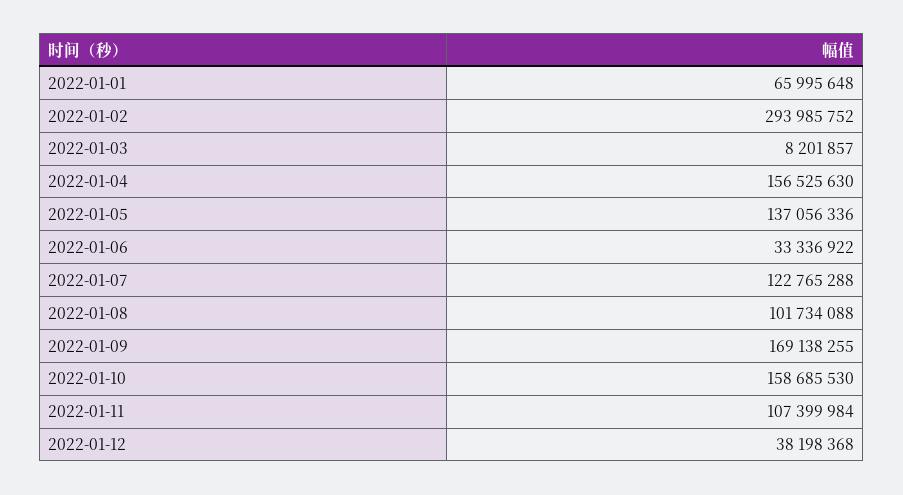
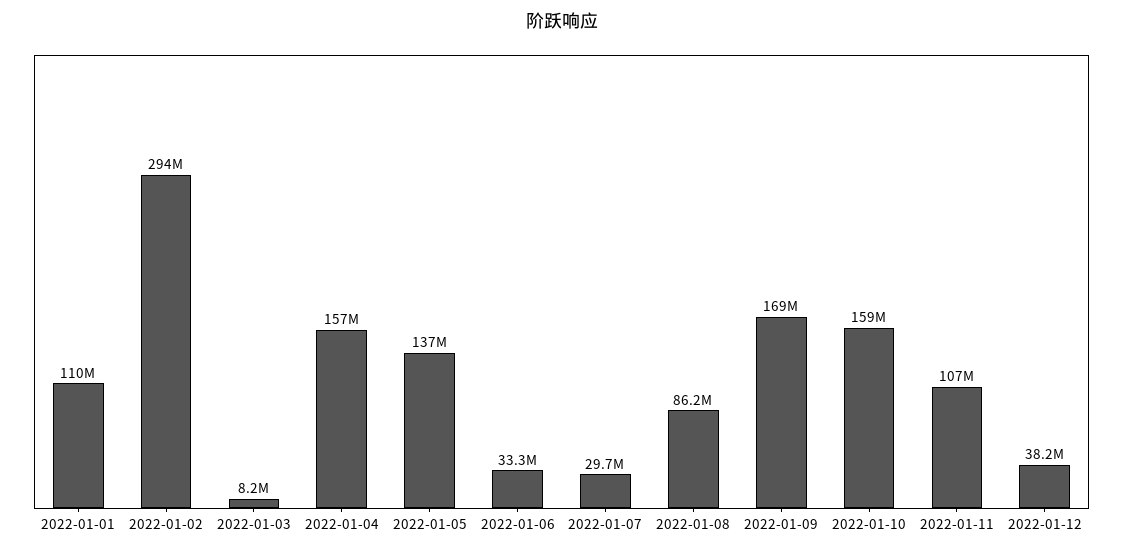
2022-01-01: 65995648 -> 110000000
2022-01-07: 122765288 -> 29700000
2022-01-08: 101734088 -> 86200000

